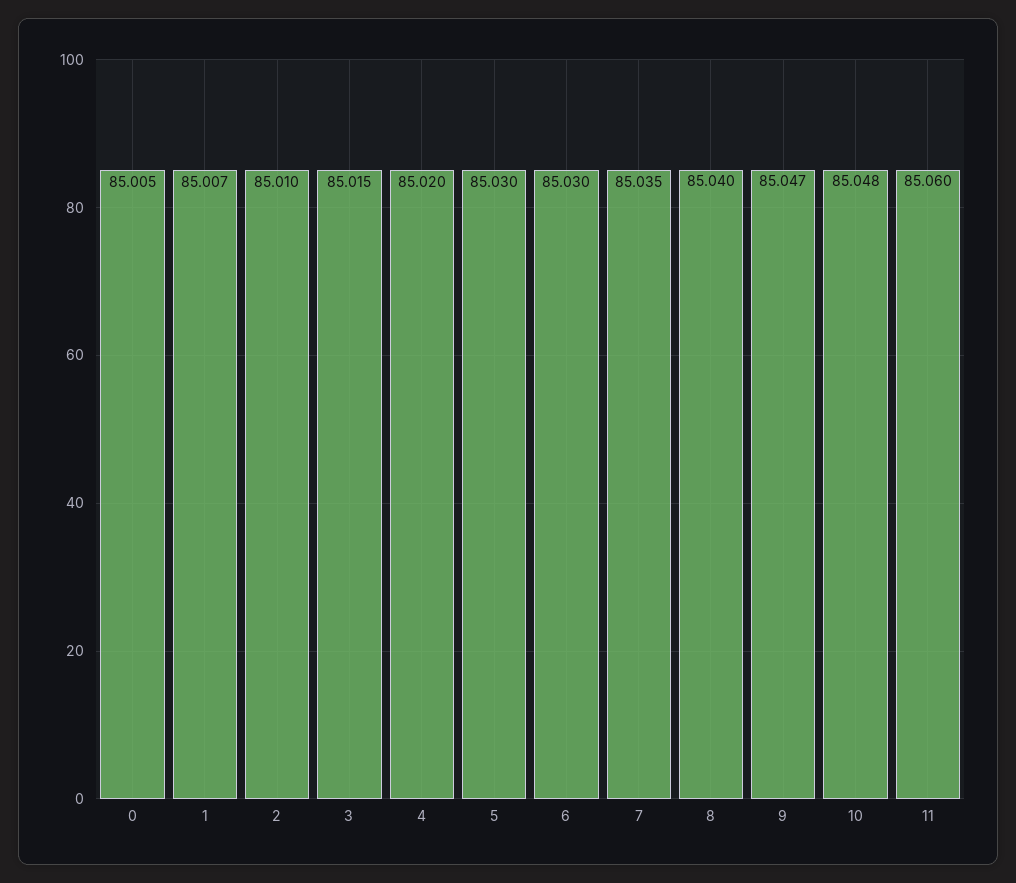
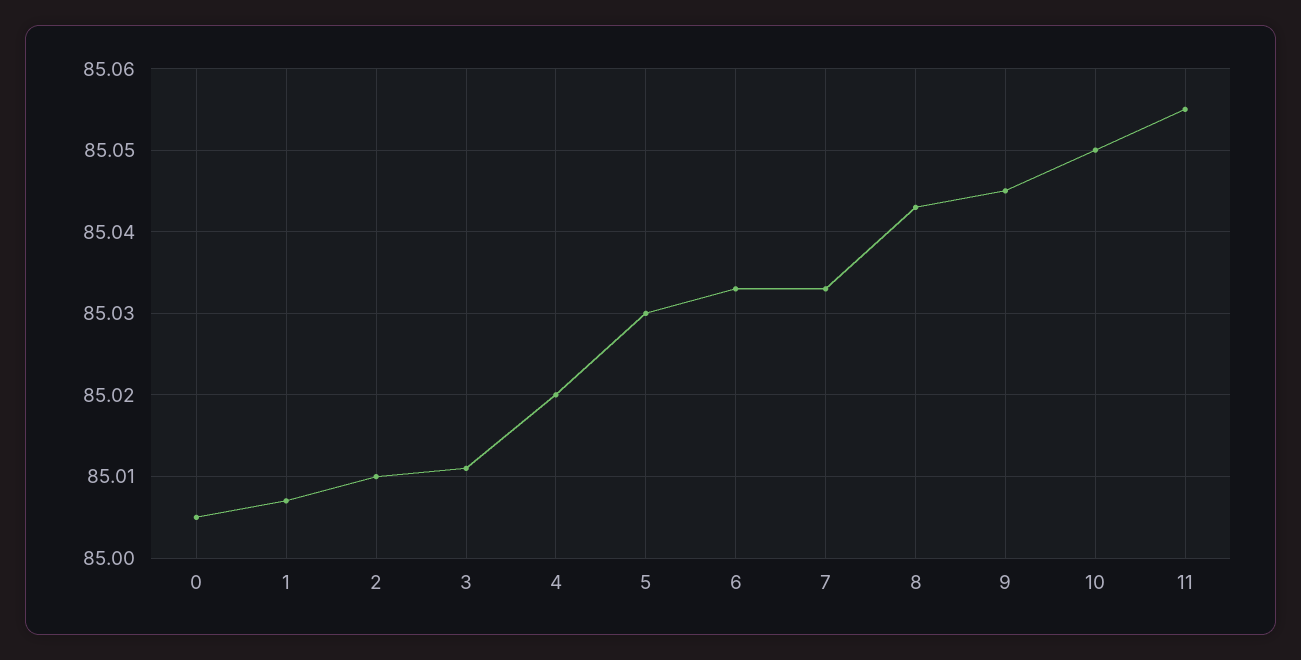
3: 85.015 -> 85.011
6: 85.03 -> 85.033
7: 85.035 -> 85.033
8: 85.04 -> 85.043
9: 85.047 -> 85.045
10: 85.048 -> 85.05
11: 85.06 -> 85.055

